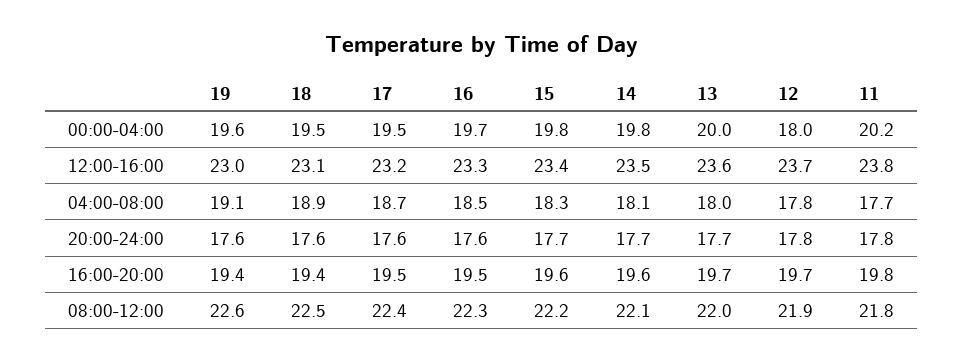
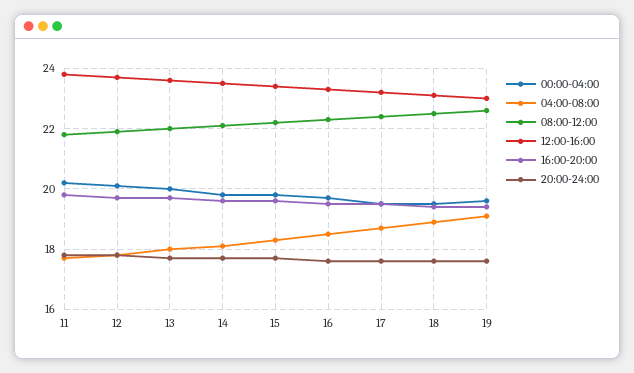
00:00-04:00, 12: 18 -> 20

